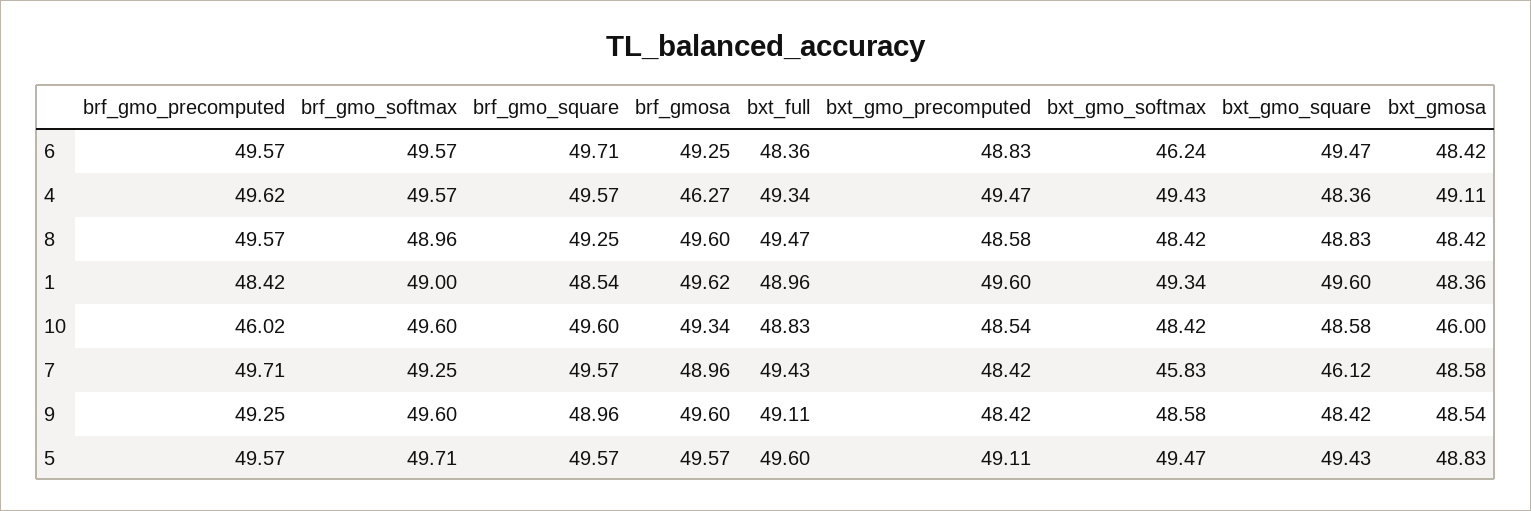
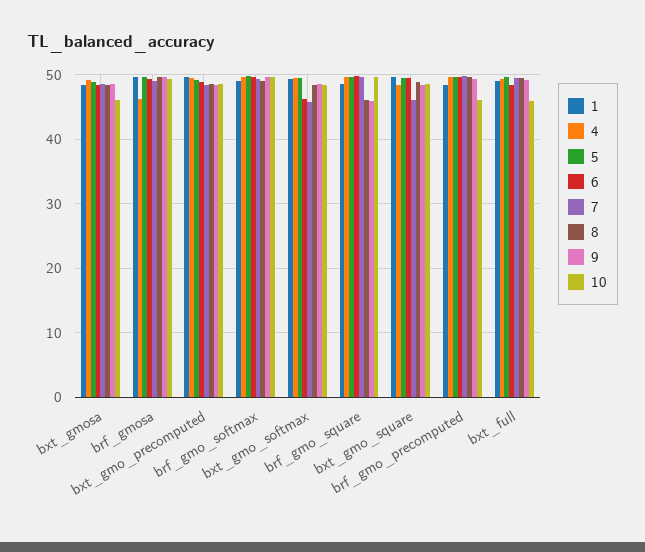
8, brf_gmo_square: 49.25 -> 46
10, bxt_full: 48.83 -> 46
9, brf_gmo_square: 48.96 -> 46

